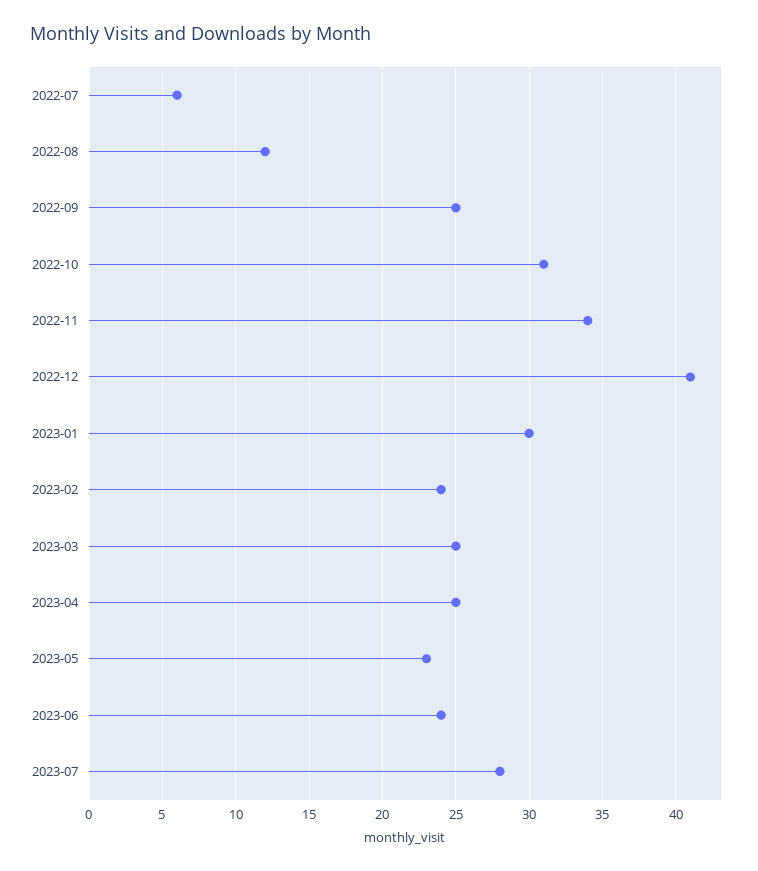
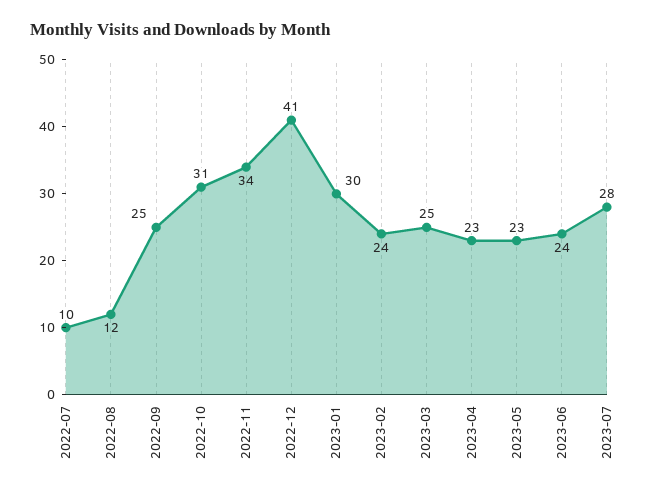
2022-07: 6 -> 10
2023-04: 25 -> 23

